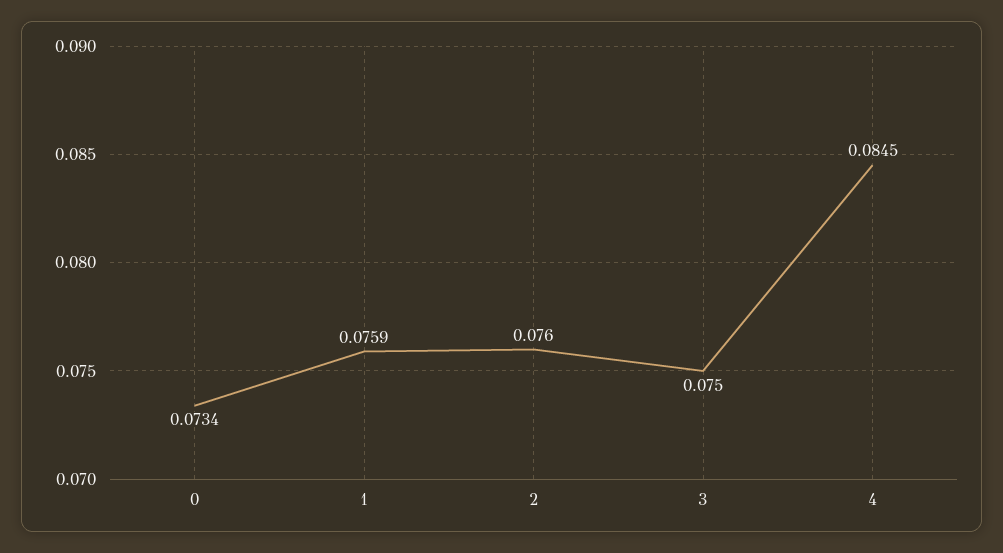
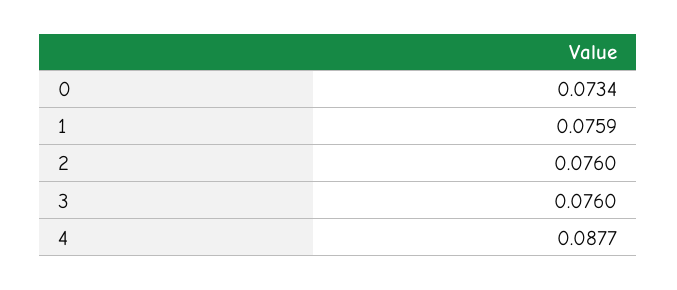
3: 0.075 -> 0.076
4: 0.0845 -> 0.0877

